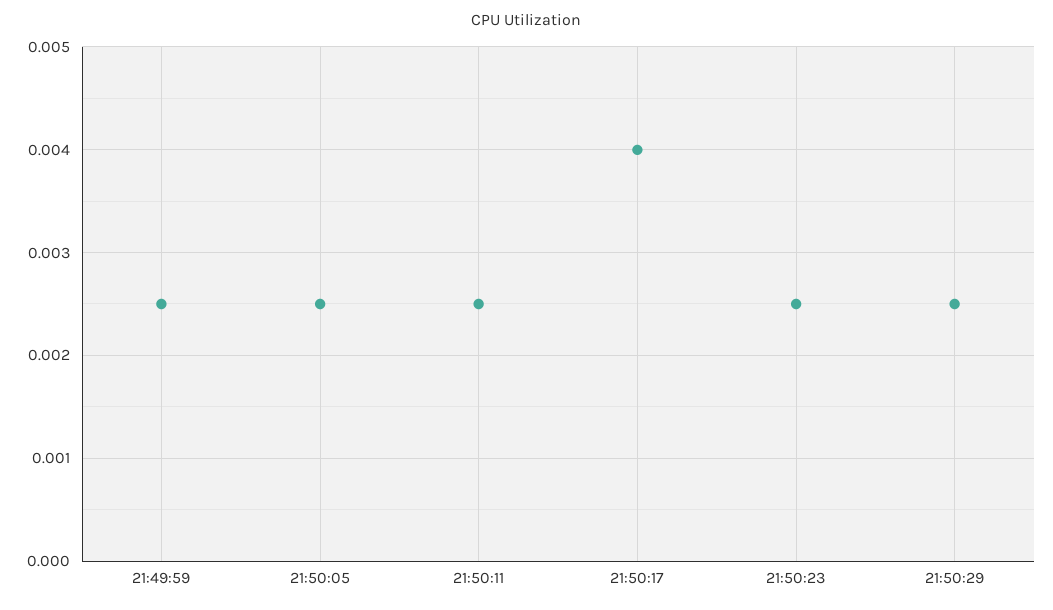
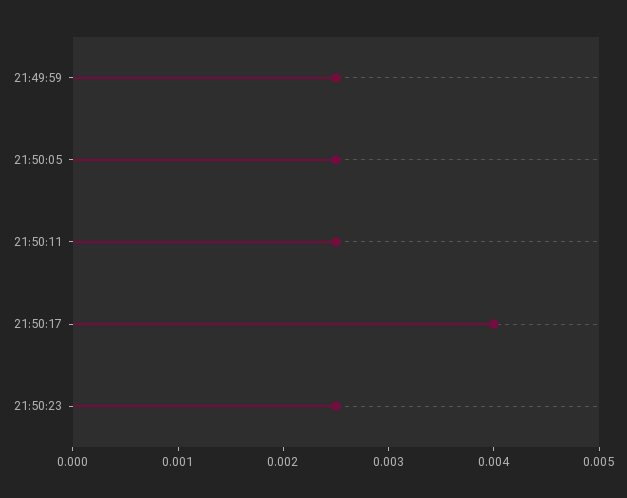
21:50:29: 0.0025 -> none

